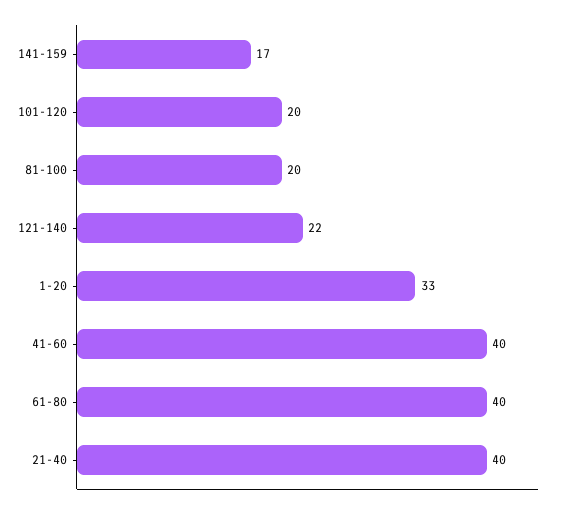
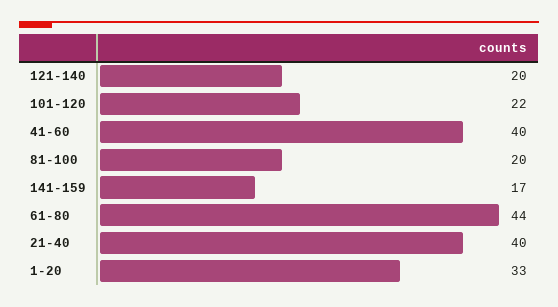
101-120: 20 -> 22
121-140: 22 -> 20
61-80: 40 -> 44

